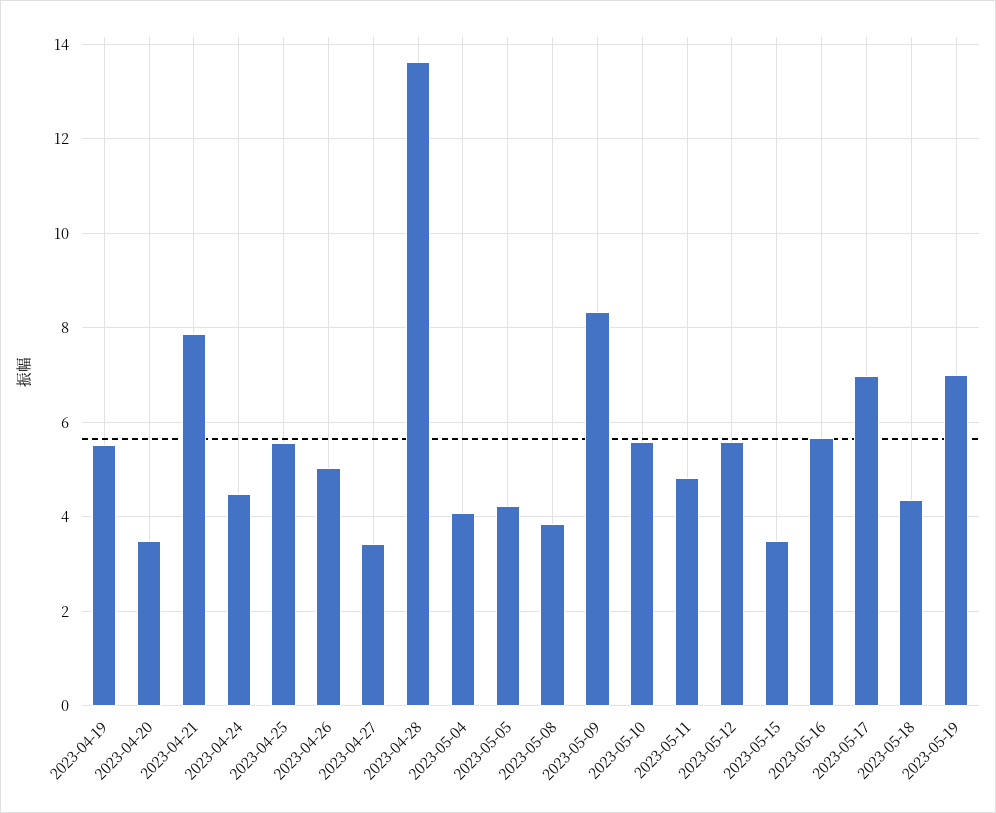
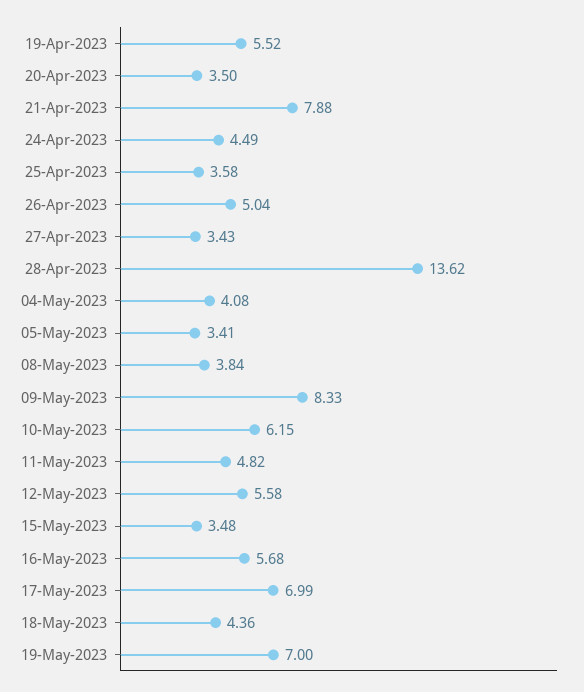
2023-04-25: 5.6 -> 3.58
2023-05-05: 4.2 -> 3.41
2023-05-10: 5.6 -> 6.15

